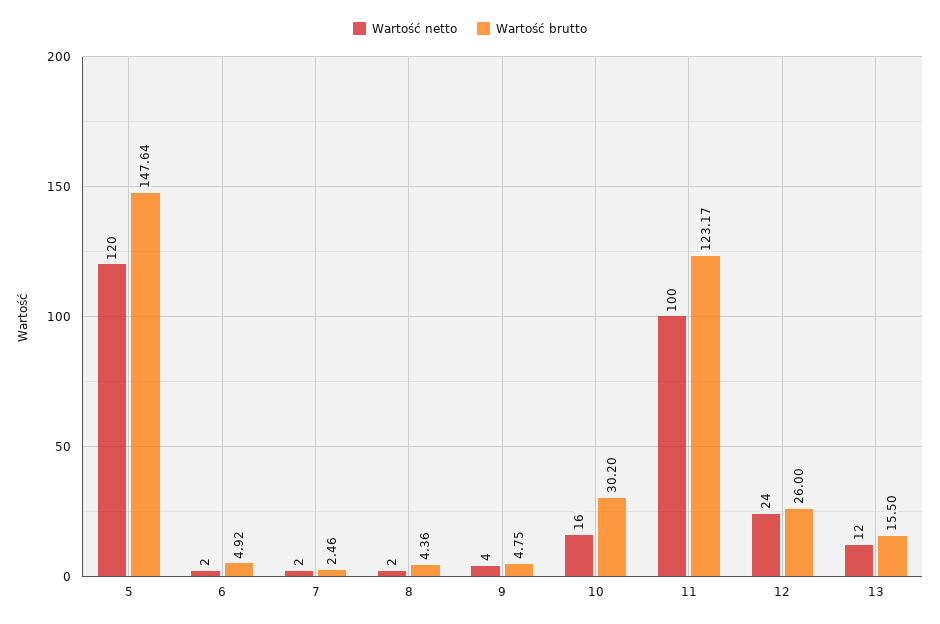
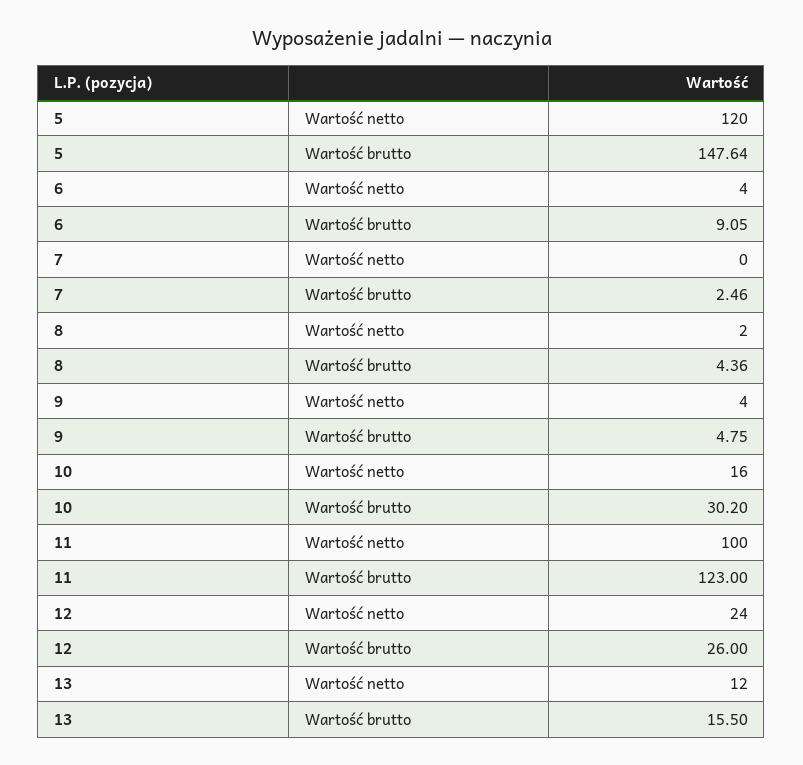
Wartość netto, 6: 2 -> 4
Wartość brutto, 6: 4.92 -> 9.05
Wartość netto, 7: 2 -> 0
Wartość brutto, 11: 123.17 -> 123

